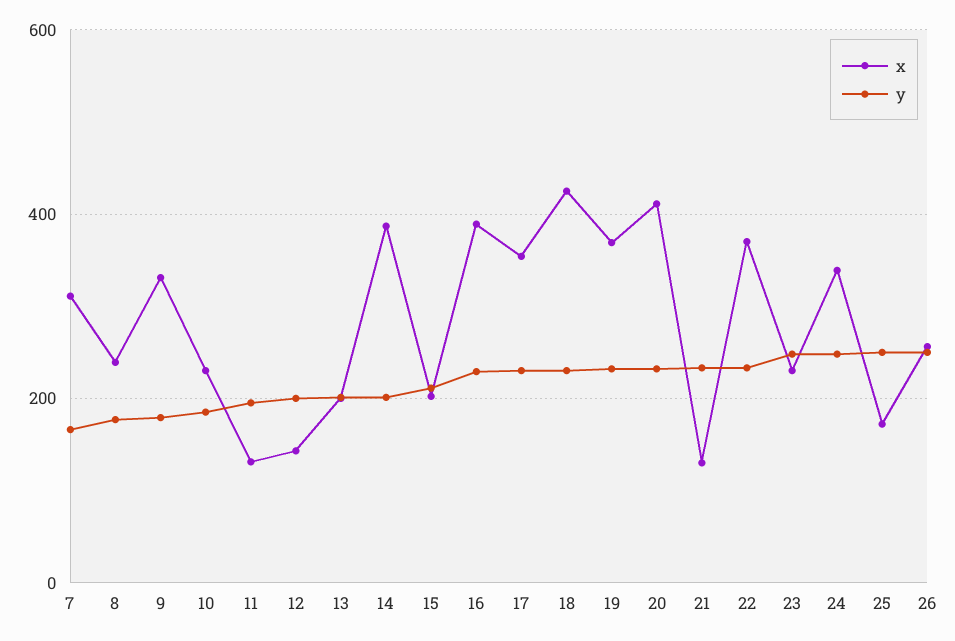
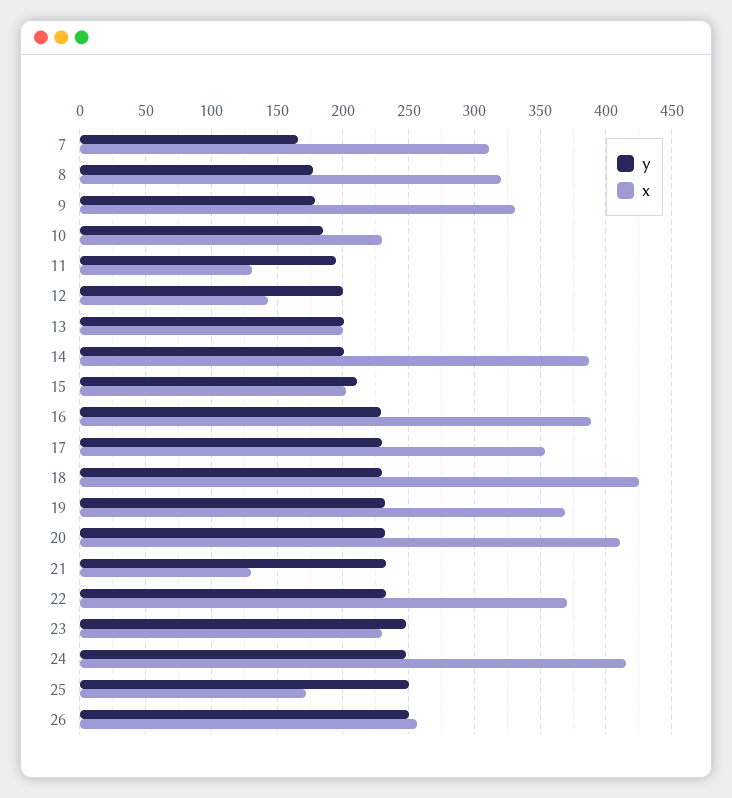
x, 8: 240 -> 320
x, 24: 340 -> 415

